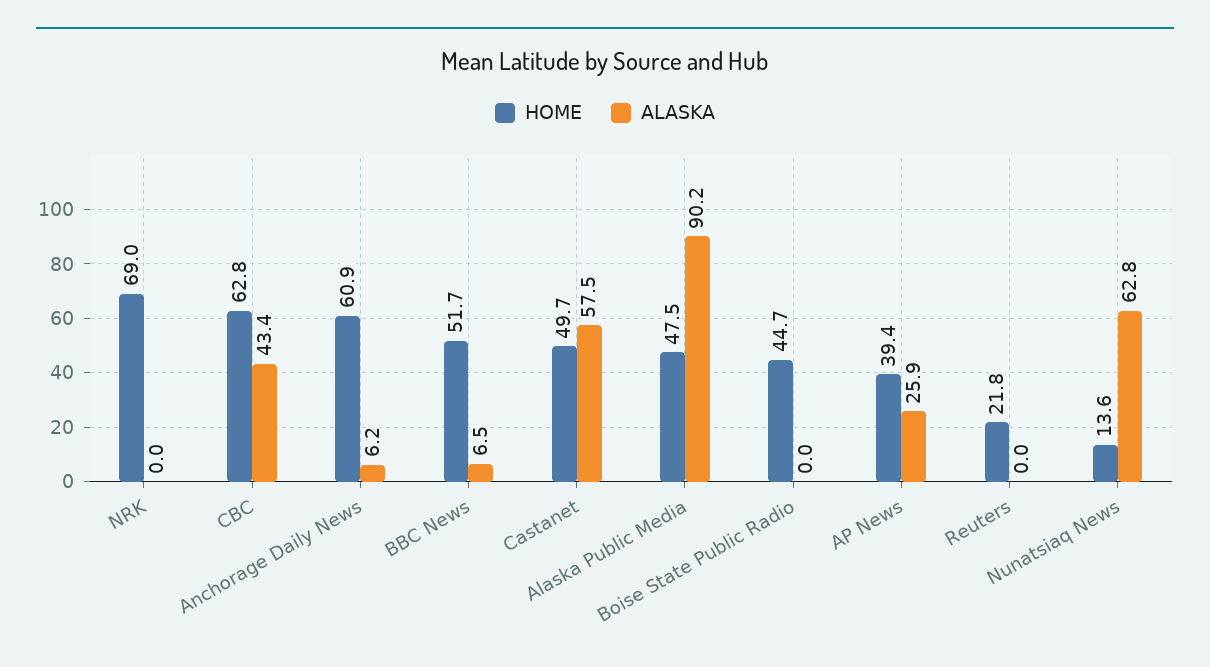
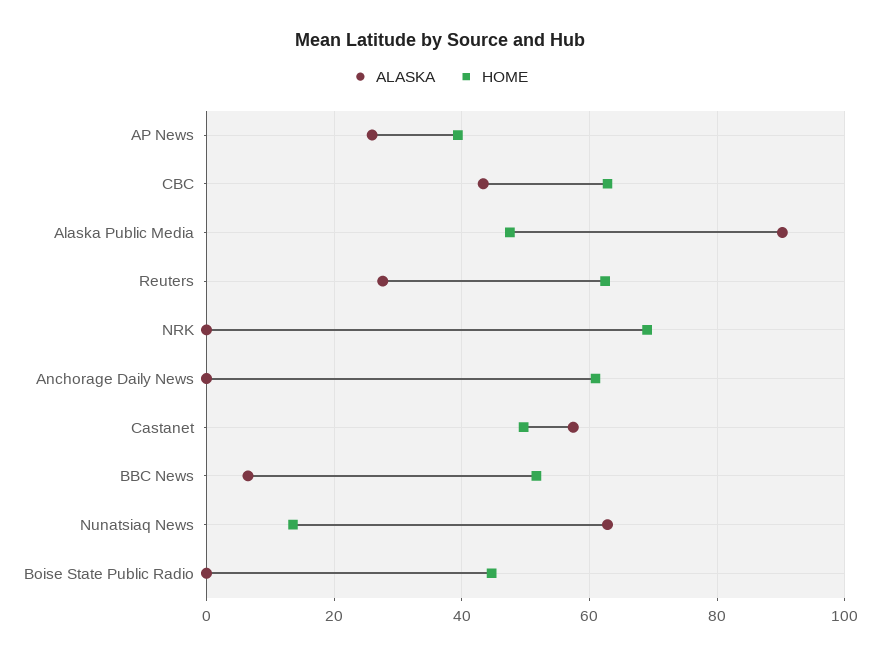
ALASKA, Anchorage Daily News: 6.2 -> 0
HOME, Reuters: 21.8 -> 62
ALASKA, Reuters: 0 -> 28

